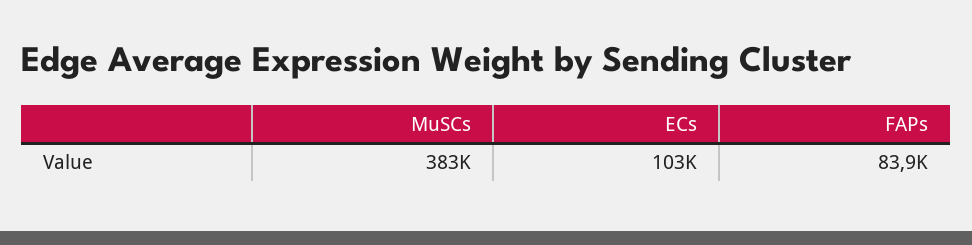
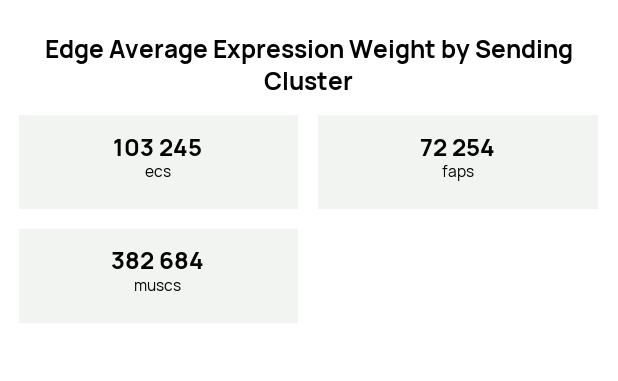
FAPs: 83900 -> 72254

